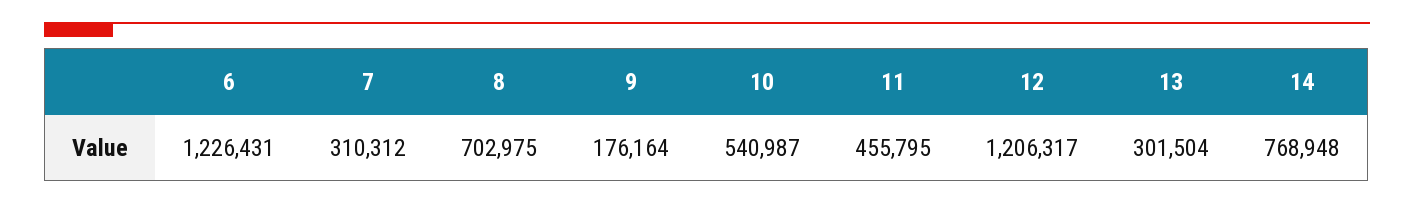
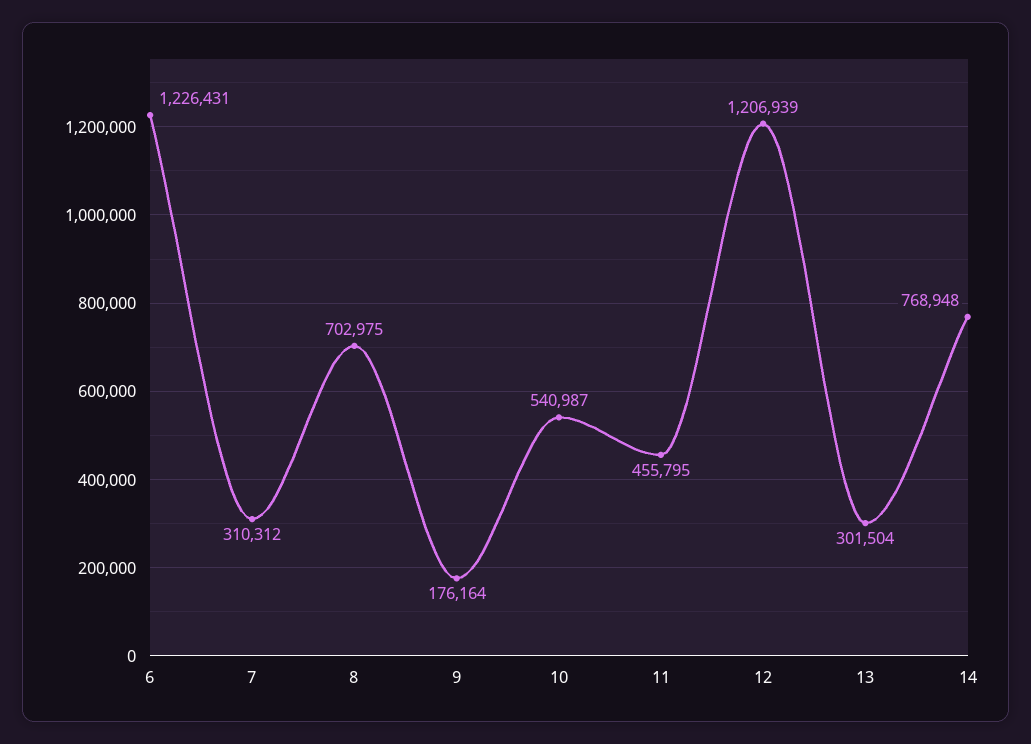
12: 1206317 -> 1206939

